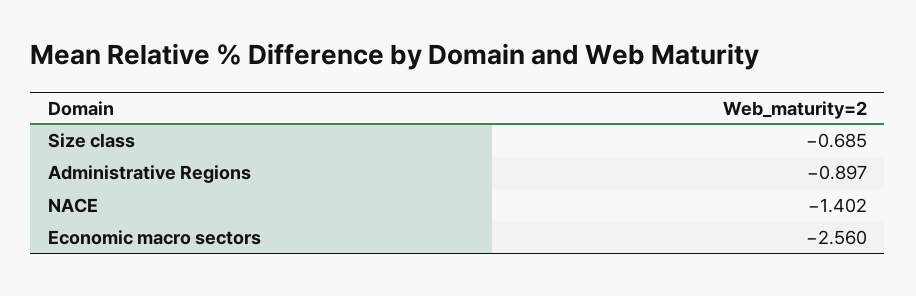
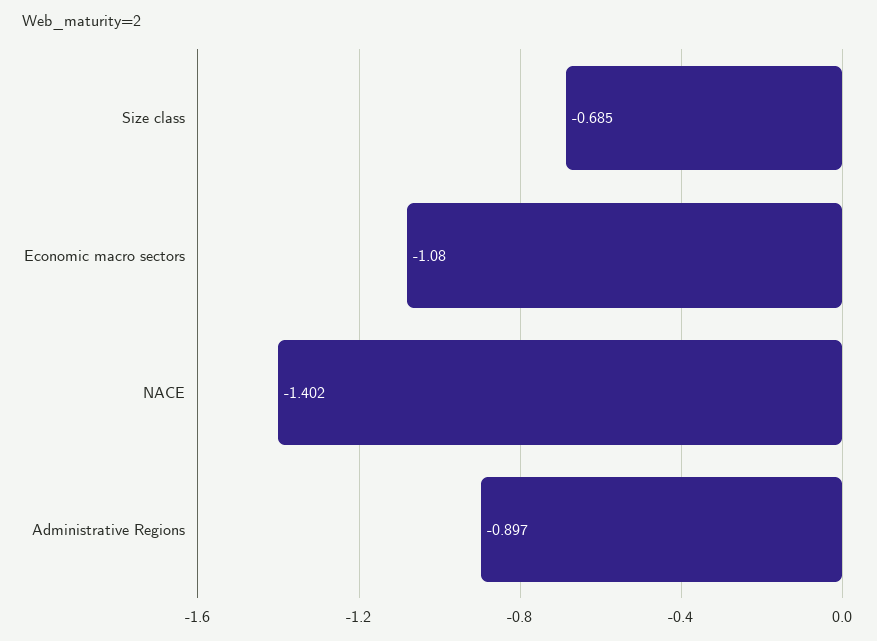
Economic macro sectors: -2.56 -> -1.08

